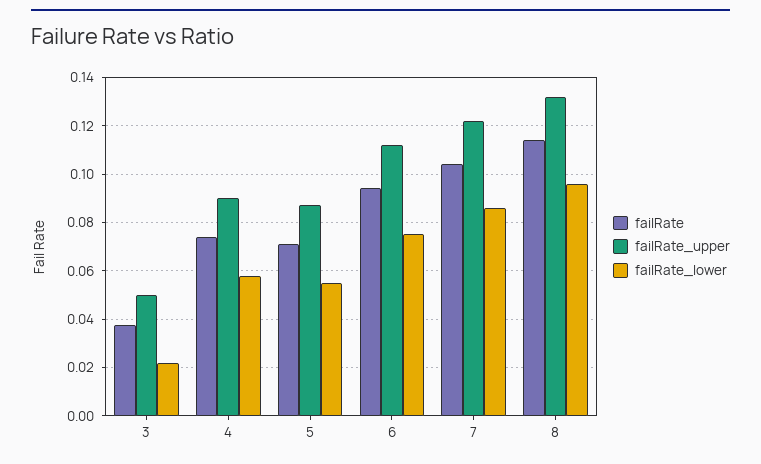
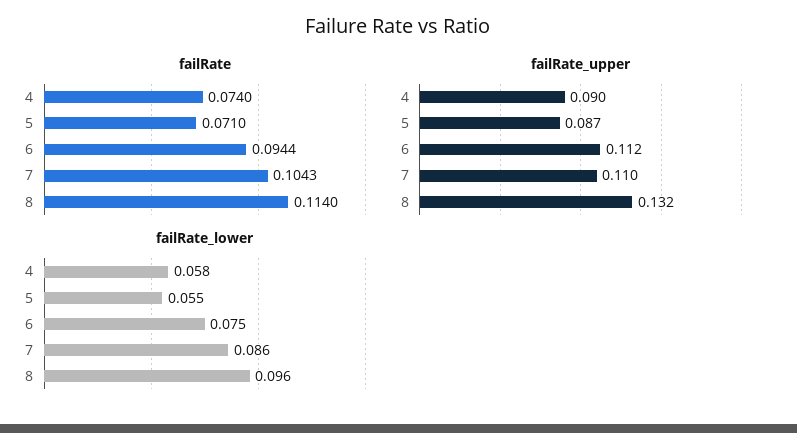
failRate, 3: 0.0375 -> none
failRate_upper, 3: 0.05 -> none
failRate_lower, 3: 0.0225 -> none
failRate_upper, 7: 0.1225 -> 0.11

